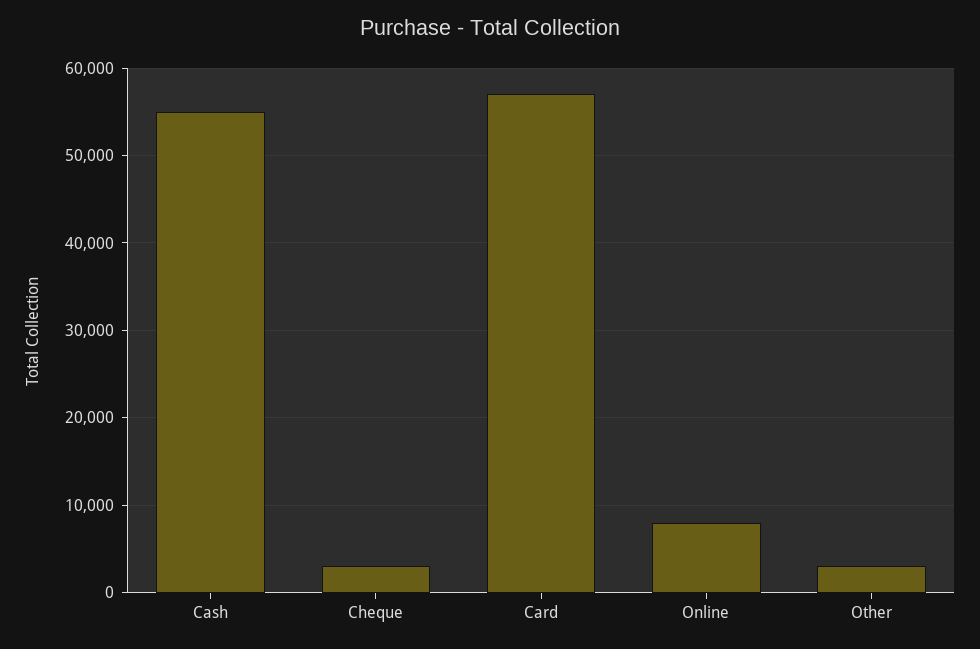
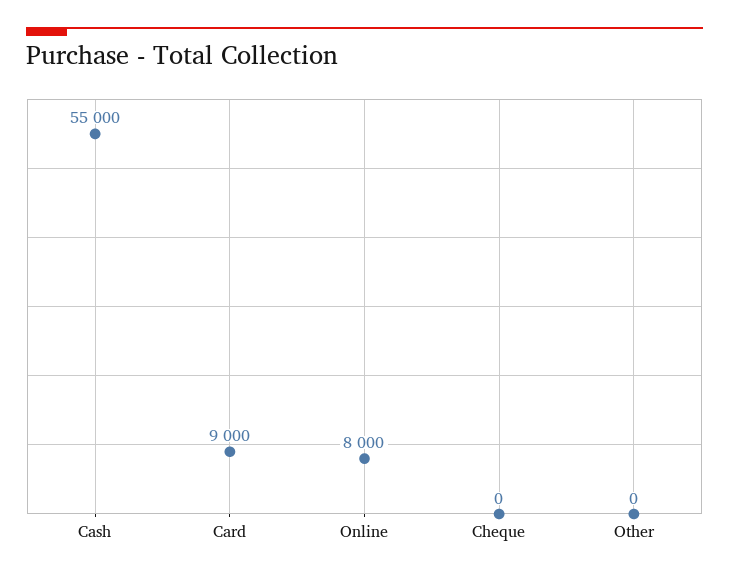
Cheque: 3000 -> 0
Card: 57000 -> 9000
Other: 3000 -> 0

